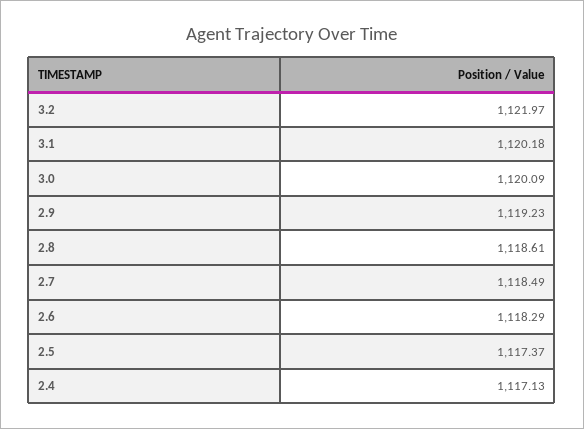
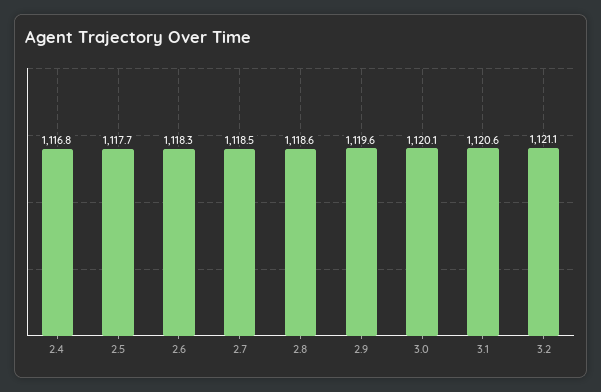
3.2: 1121.97 -> 1121.1
3.1: 1120.18 -> 1120.6
2.9: 1119.23 -> 1119.6
2.5: 1117.37 -> 1117.7
2.4: 1117.13 -> 1116.8

